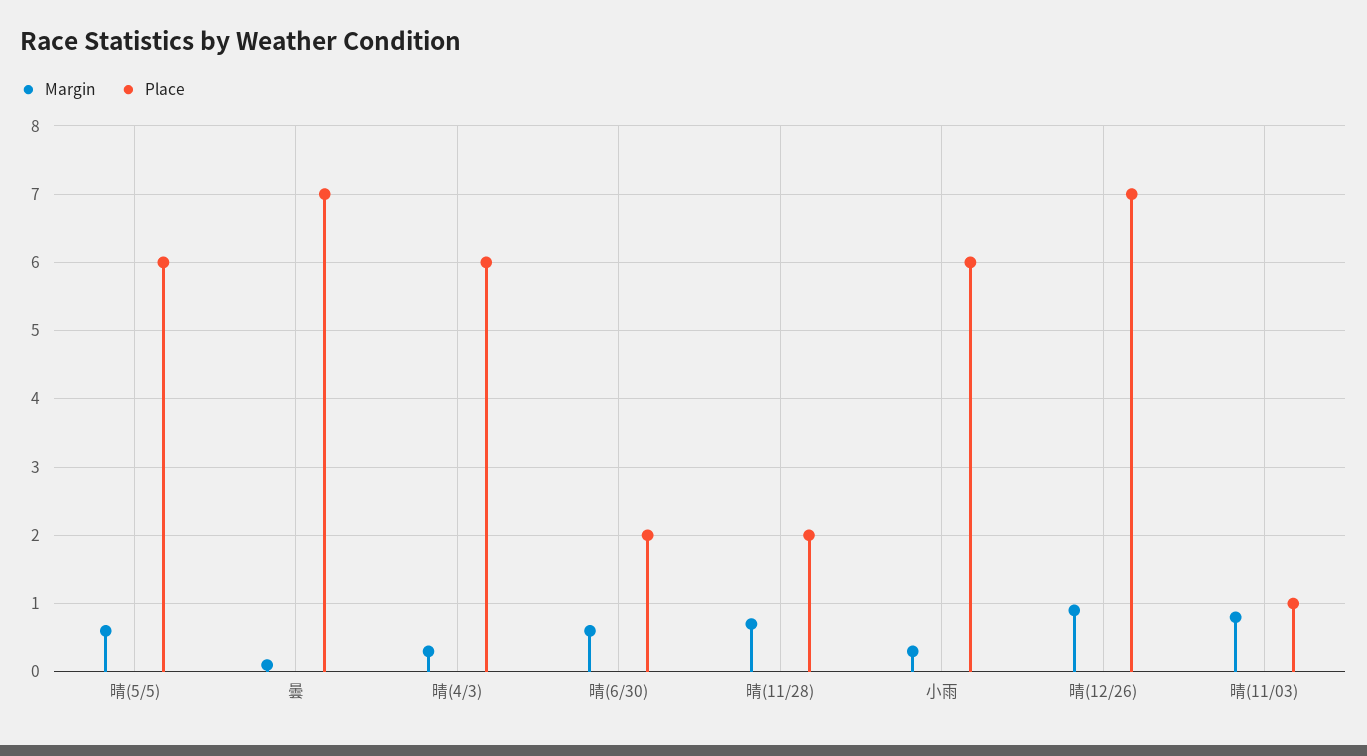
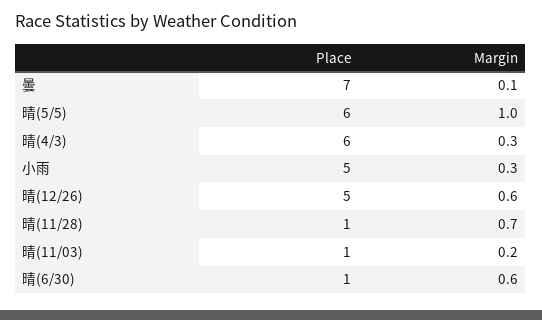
Margin, 晴(5/5): 0.6 -> 1
Place, 晴(6/30): 2 -> 1
Place, 晴(11/28): 2 -> 1
Place, 小雨: 6 -> 5
Margin, 晴(12/26): 0.9 -> 0.6
Place, 晴(12/26): 7 -> 5
Margin, 晴(11/03): 0.8 -> 0.2

